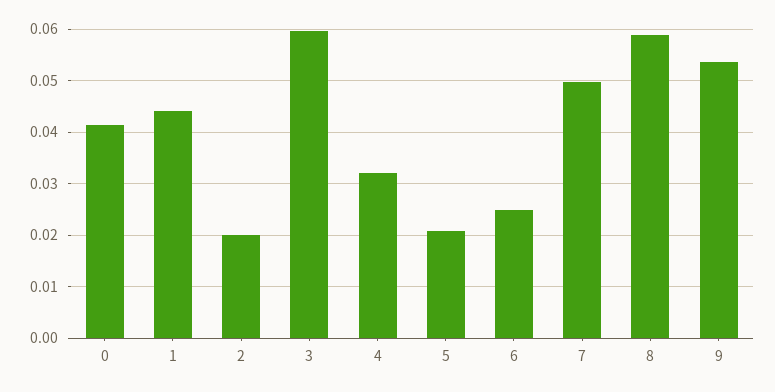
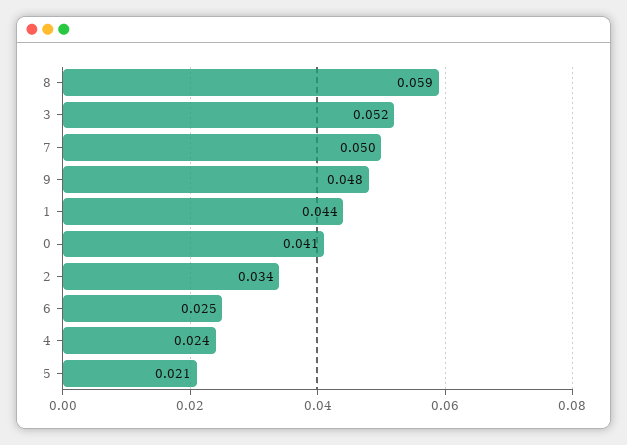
2: 0.02 -> 0.034
3: 0.06 -> 0.052
4: 0.032 -> 0.024
9: 0.054 -> 0.048

